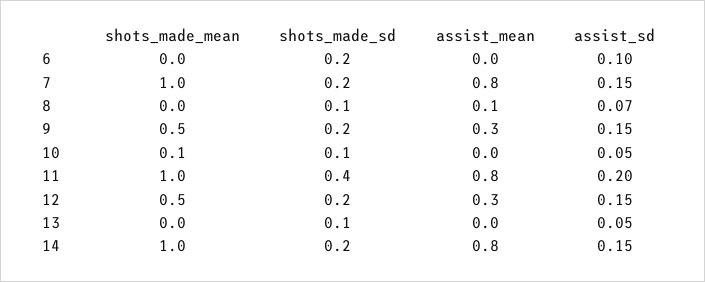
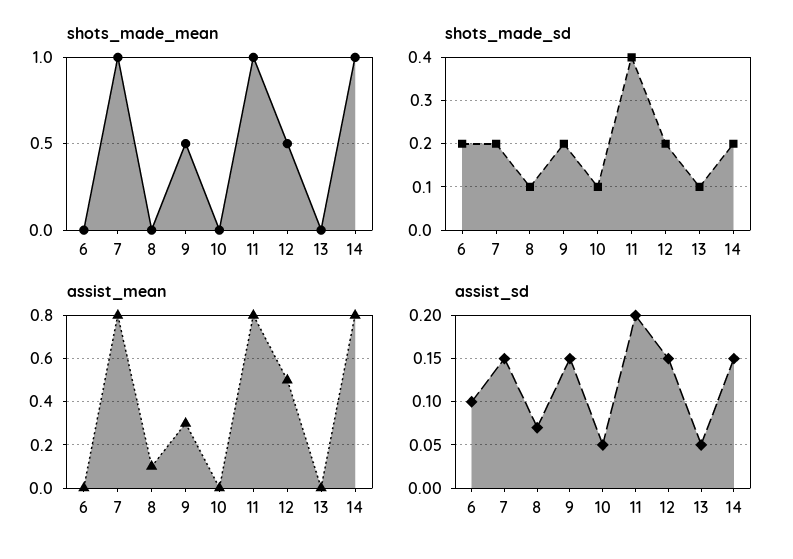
shots_made_mean, 10: 0.1 -> 0
assist_mean, 12: 0.3 -> 0.5

